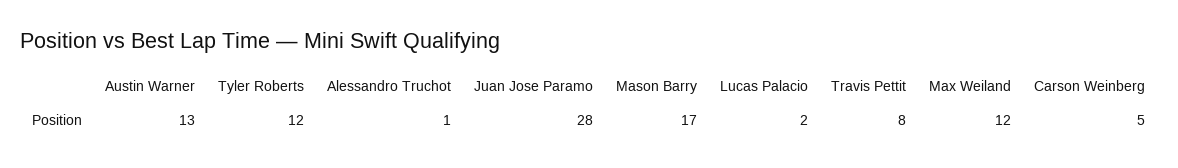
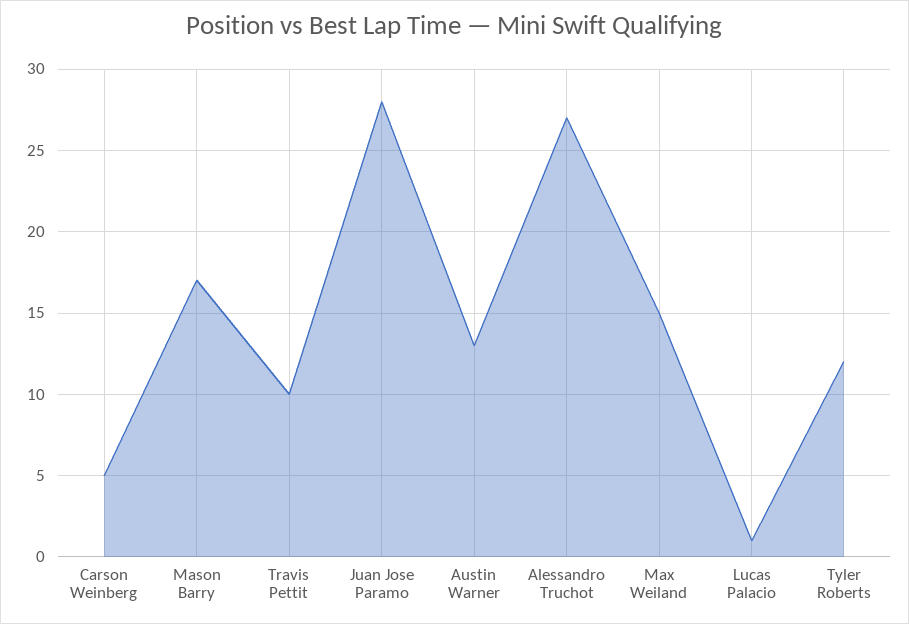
Alessandro Truchot: 1 -> 27
Lucas Palacio: 2 -> 1
Travis Pettit: 8 -> 10
Max Weiland: 12 -> 15

